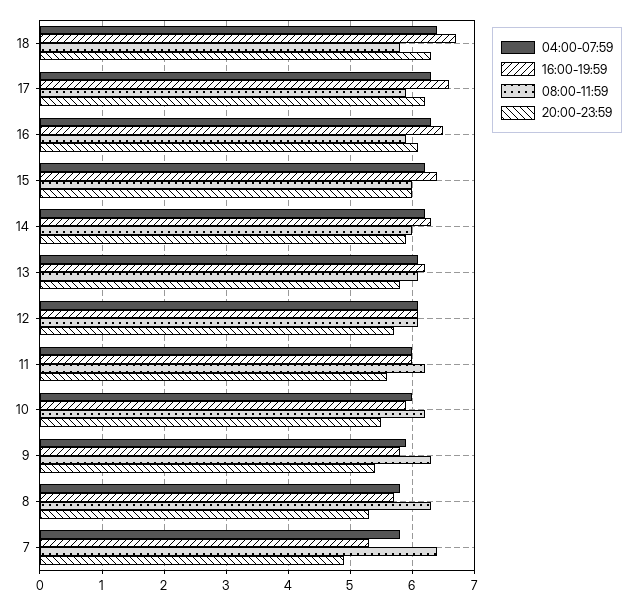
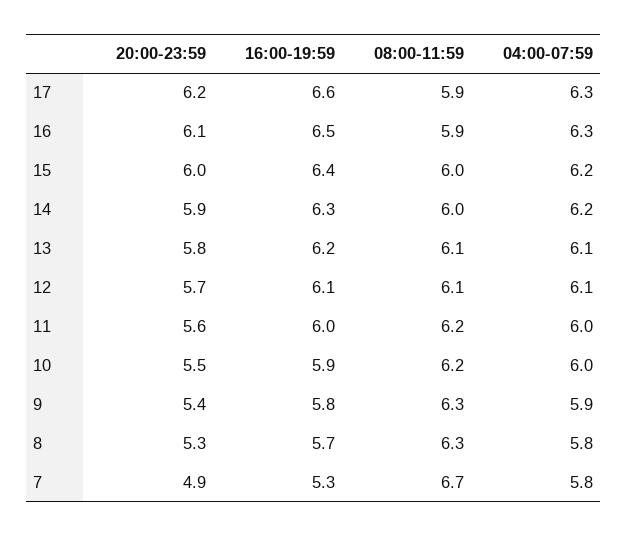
04:00-07:59, 18: 6.4 -> none
16:00-19:59, 18: 6.7 -> none
08:00-11:59, 18: 5.8 -> none
20:00-23:59, 18: 6.3 -> none
08:00-11:59, 7: 6.4 -> 6.7

